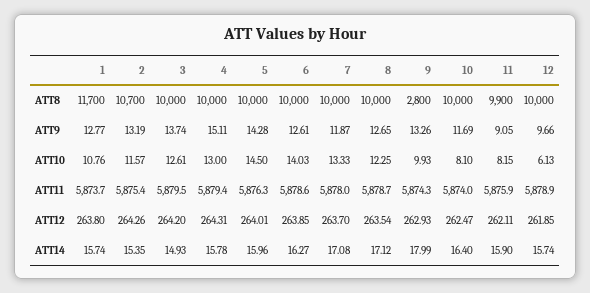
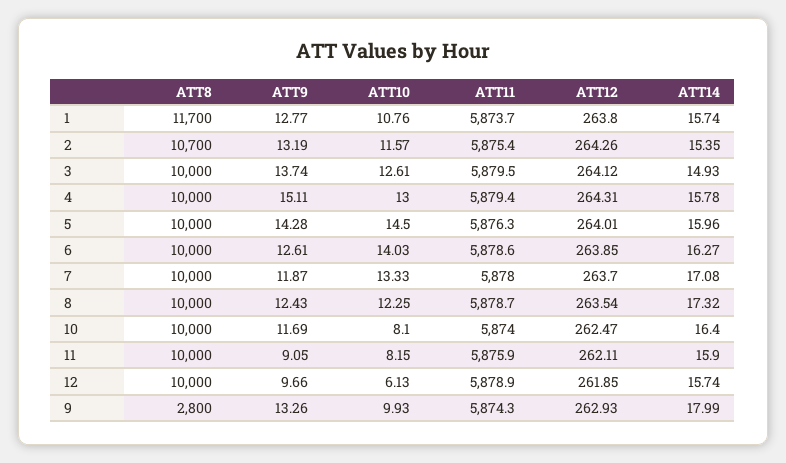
11, ATT8: 9900 -> 10000
8, ATT9: 12.65 -> 12.43
3, ATT12: 264.2 -> 264.12
8, ATT14: 17.12 -> 17.32

